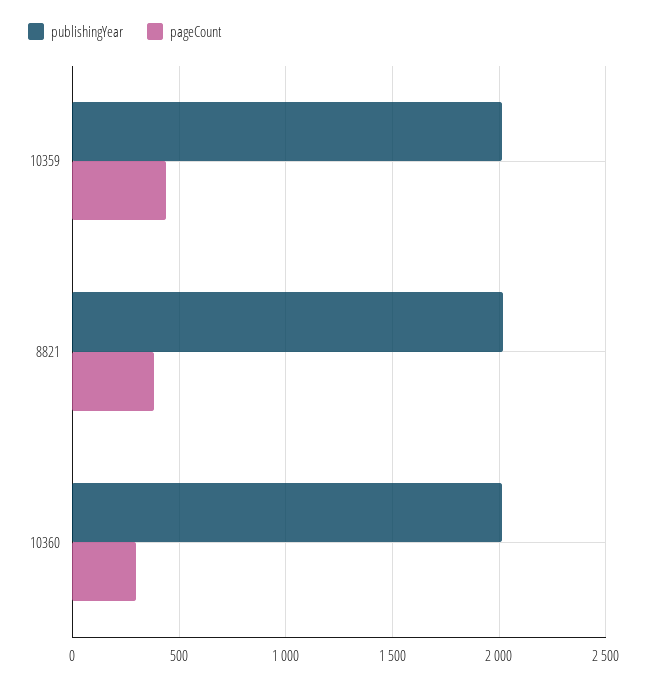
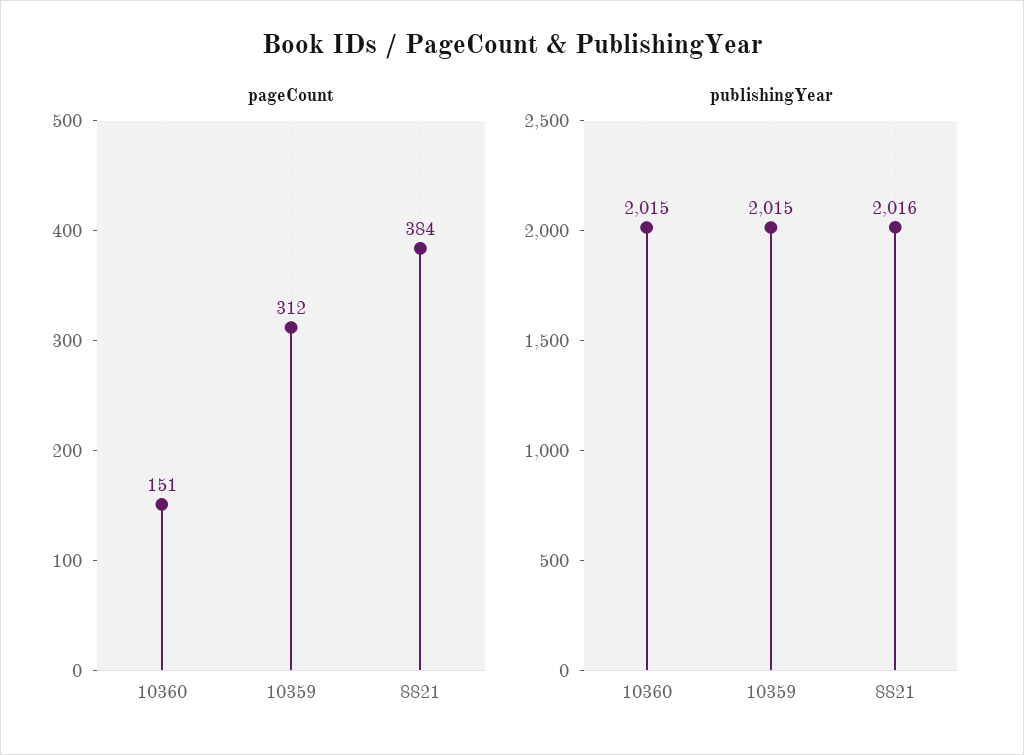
pageCount, 10359: 450 -> 312
pageCount, 10360: 300 -> 151

